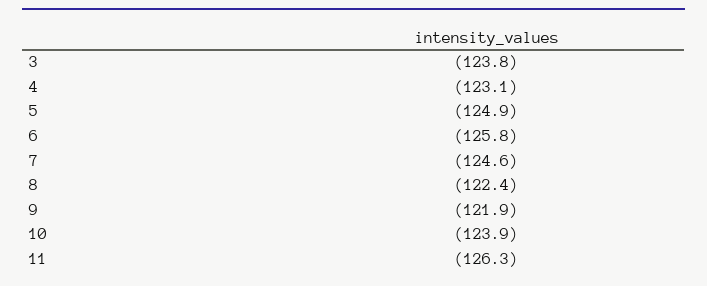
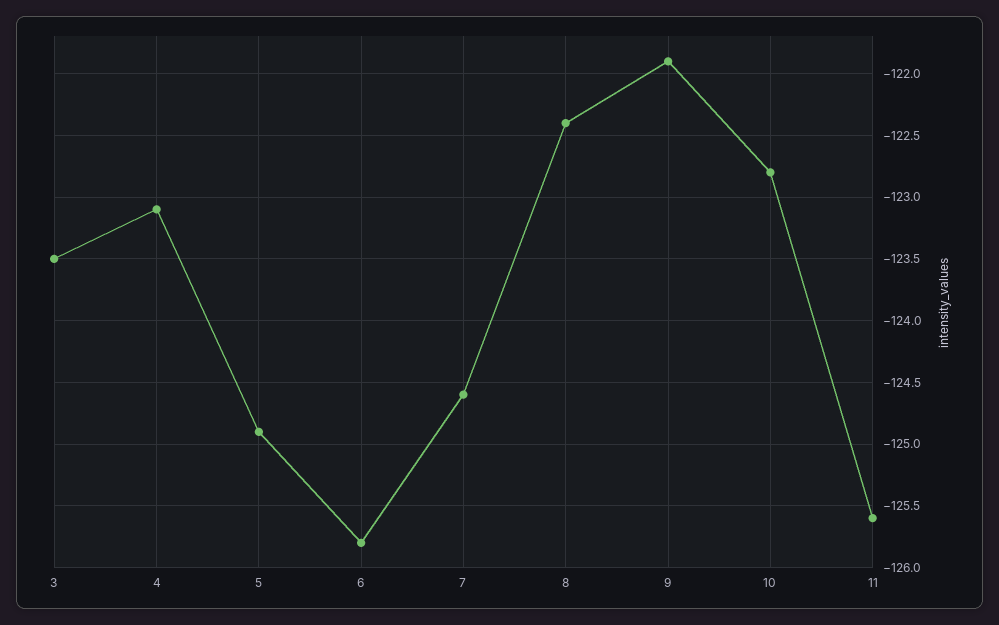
3: -123.8 -> -123.5
10: -123.9 -> -122.8
11: -126.3 -> -125.6

